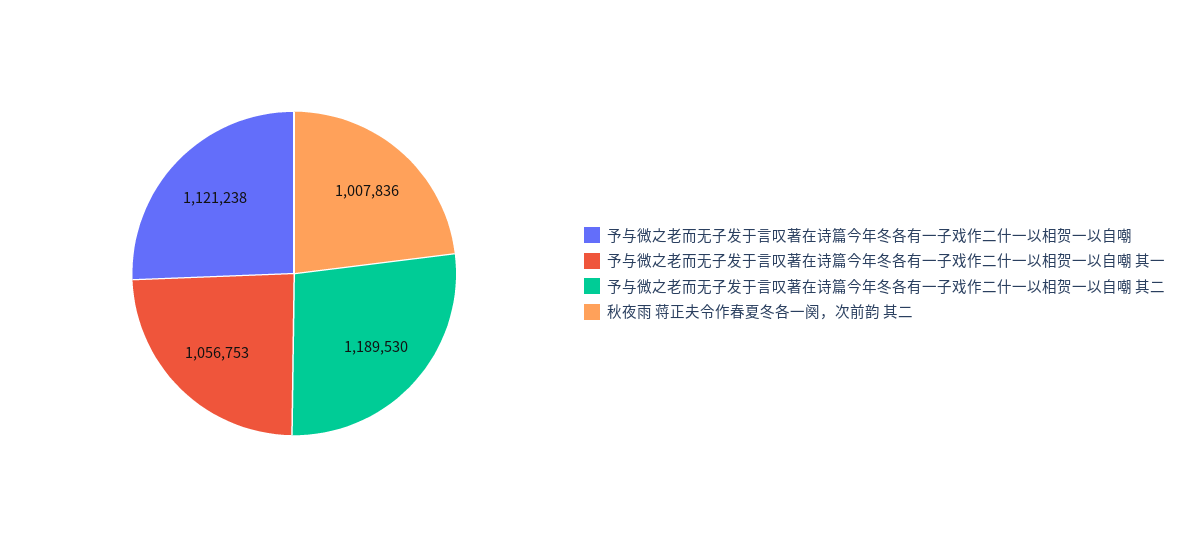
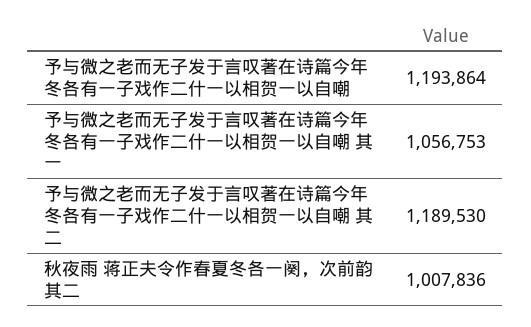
予与微之老而无子发于言叹著在诗篇今年冬各有一子戏作二什一以相贺一以自嘲: 1121238 -> 1193864

